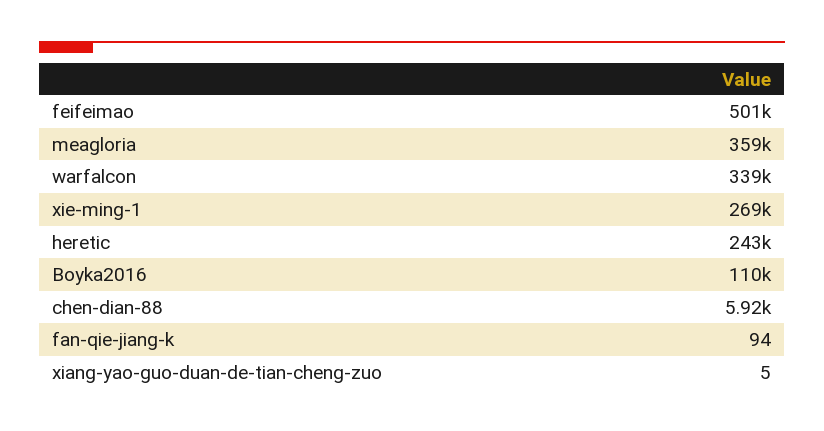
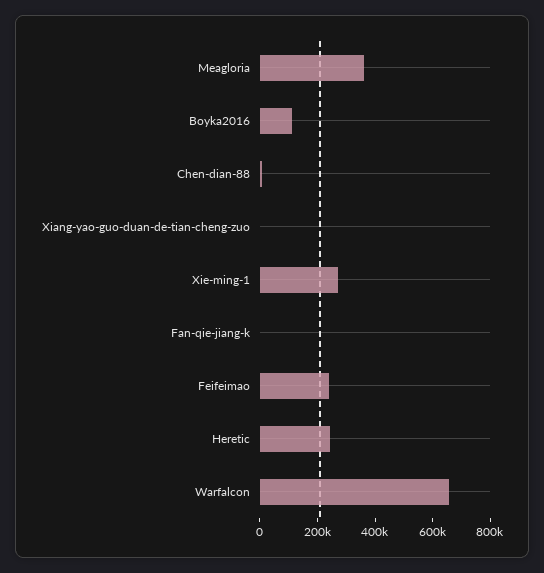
feifeimao: 501000 -> 250000
warfalcon: 339000 -> 650000

